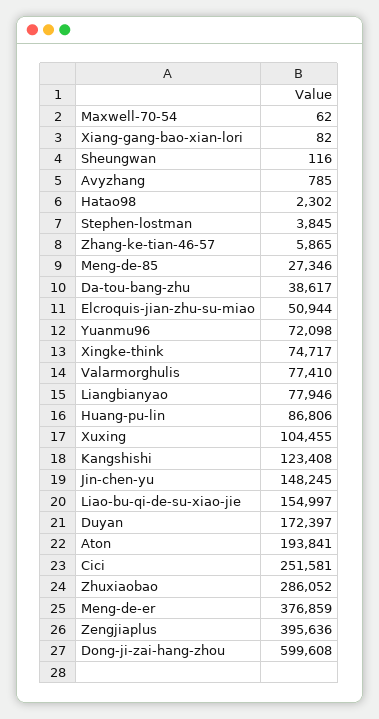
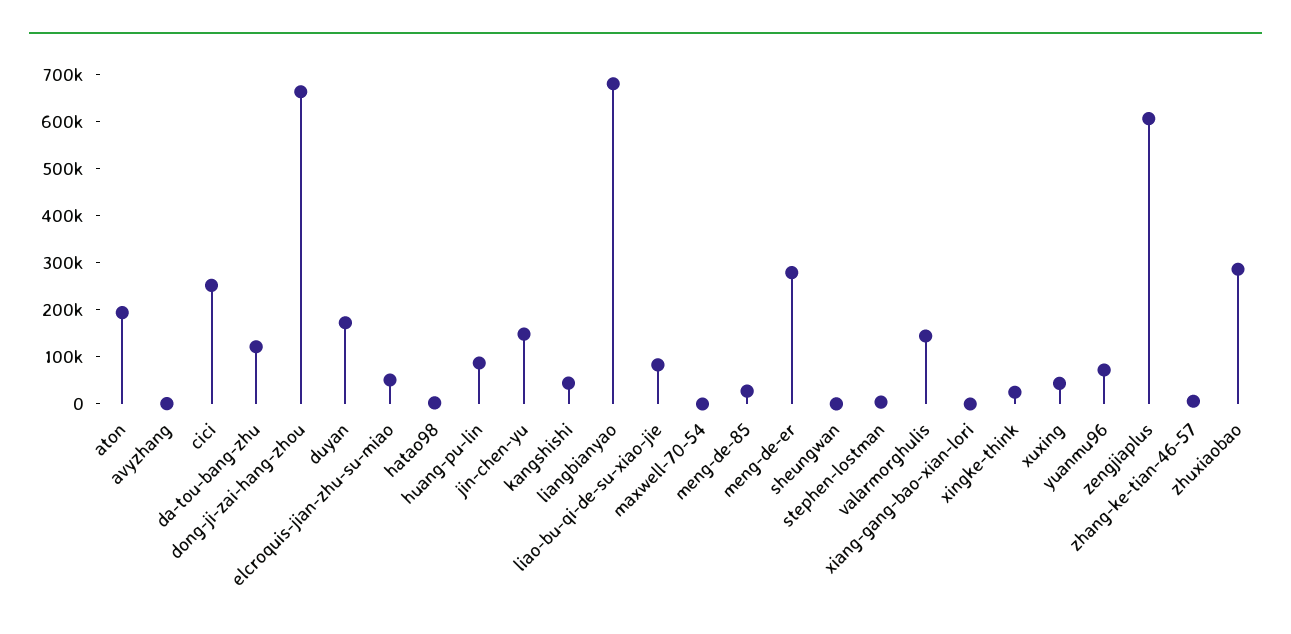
Da-tou-bang-zhu: 38617 -> 120000
Xingke-think: 74717 -> 20000
Valarmorghulis: 77410 -> 140000
Liangbianyao: 77946 -> 680000
Xuxing: 104455 -> 40000
Kangshishi: 123408 -> 40000
Liao-bu-qi-de-su-xiao-jie: 154997 -> 80000
Meng-de-er: 376859 -> 280000
Zengjiaplus: 395636 -> 600000
Dong-ji-zai-hang-zhou: 599608 -> 660000

